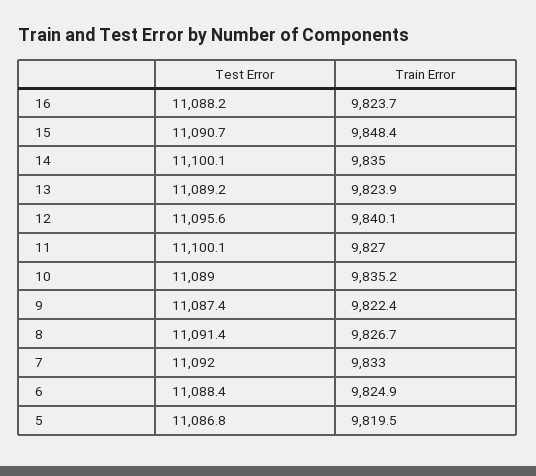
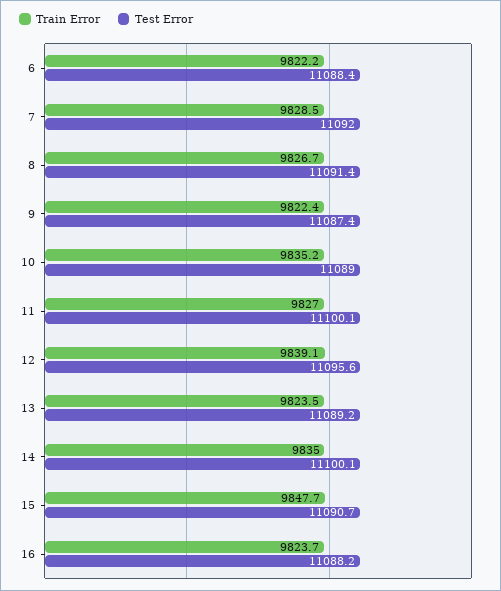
Train Error, 15: 9848.4 -> 9847.7
Train Error, 13: 9823.9 -> 9823.5
Train Error, 12: 9840.1 -> 9839.1
Train Error, 7: 9833 -> 9828.5
Train Error, 6: 9824.9 -> 9822.2
Test Error, 5: 11086.8 -> none
Train Error, 5: 9819.5 -> none

